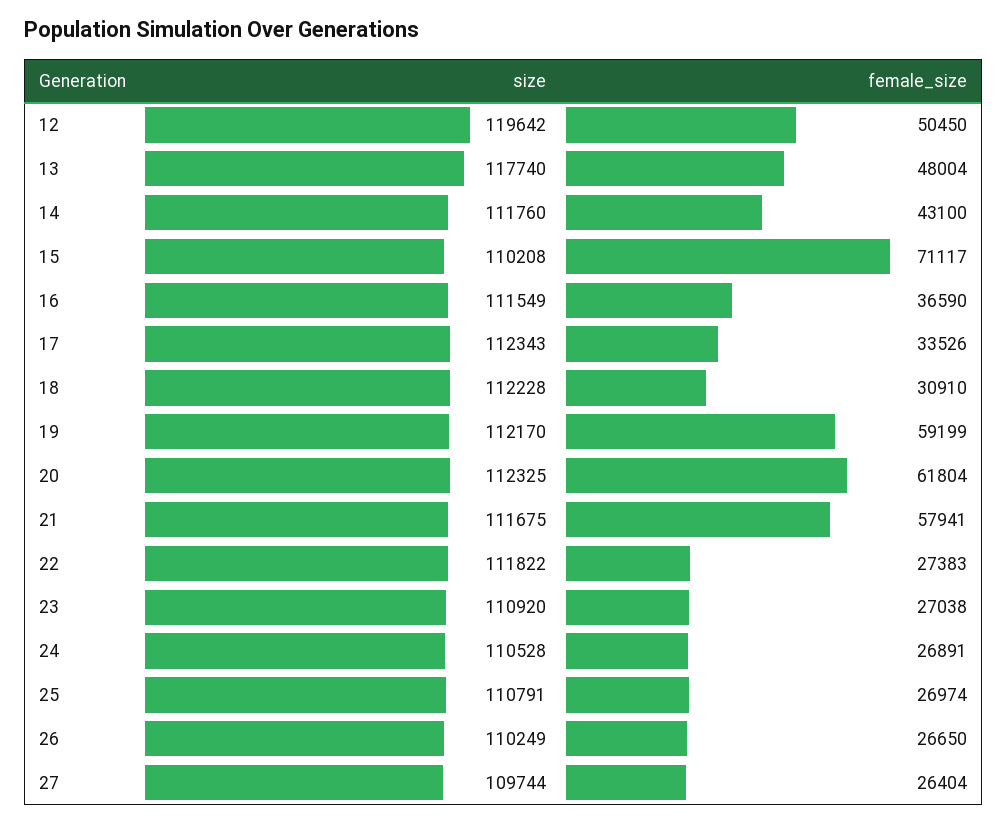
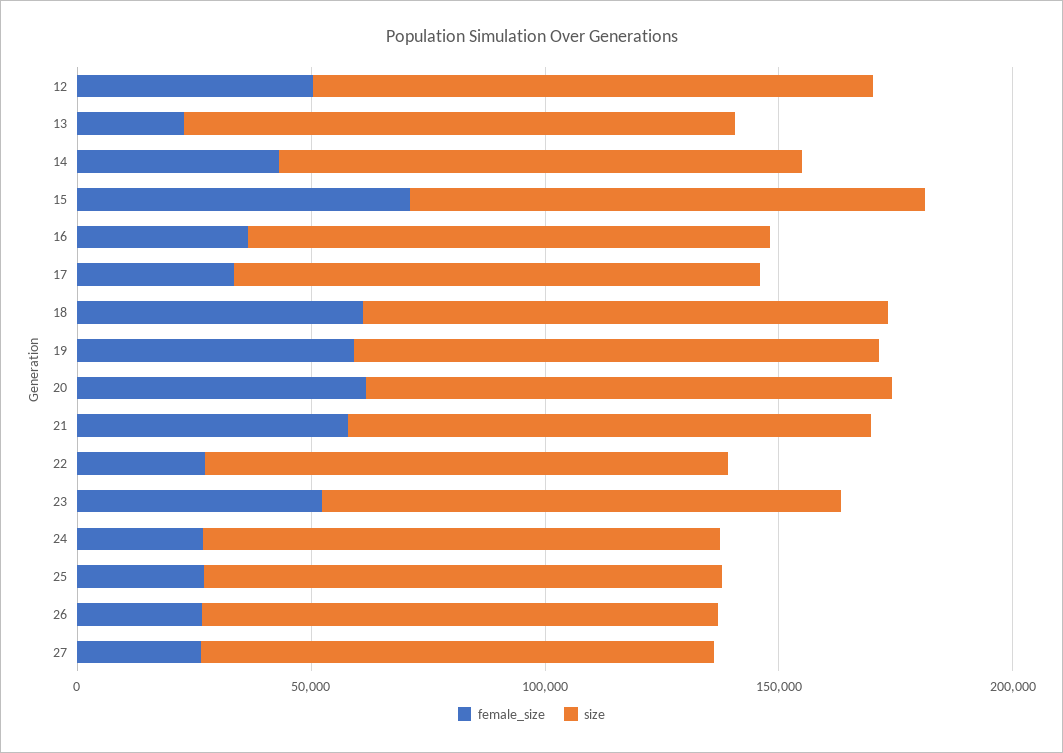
female_size, 13: 48004 -> 20000
female_size, 18: 30910 -> 60000
female_size, 23: 27038 -> 50000

